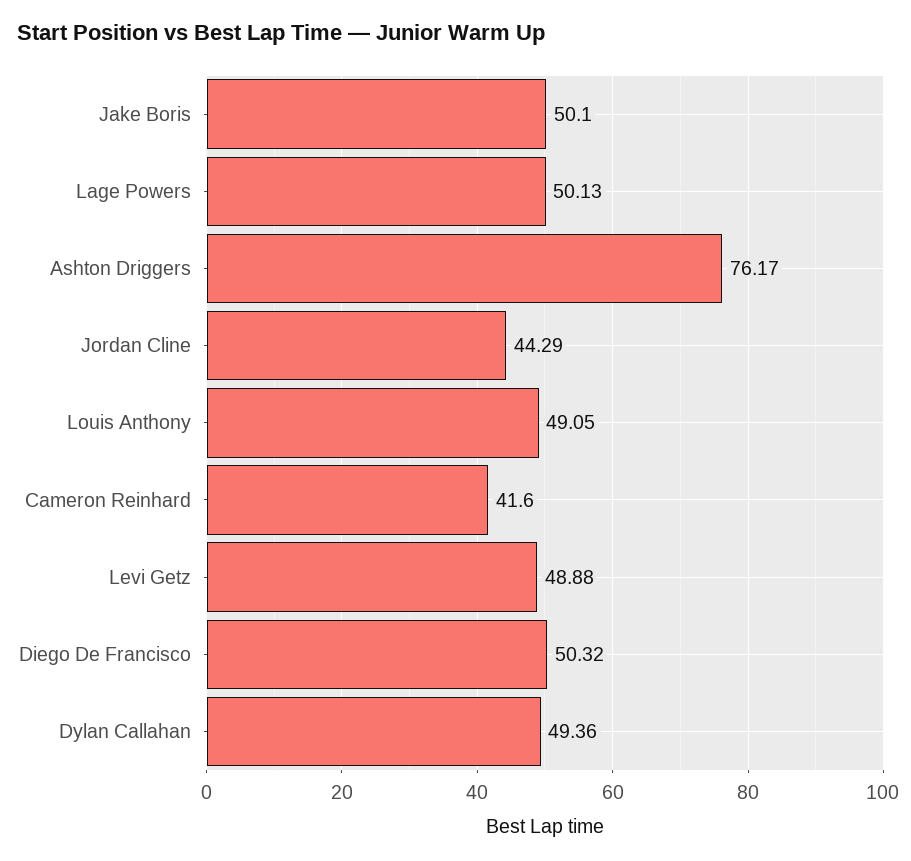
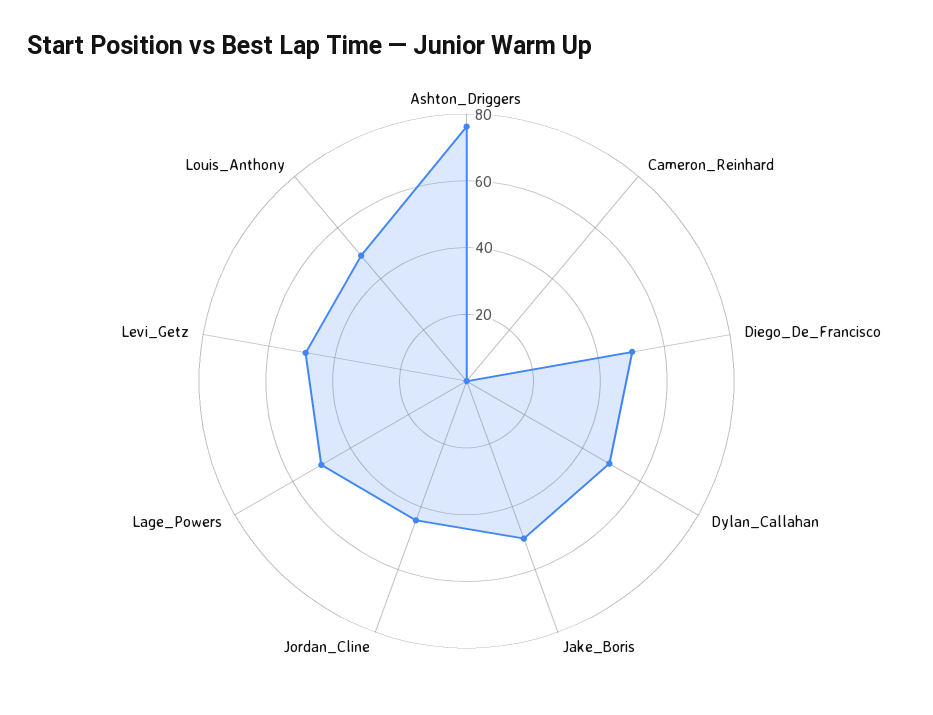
Cameron Reinhard: 41.6 -> 0

